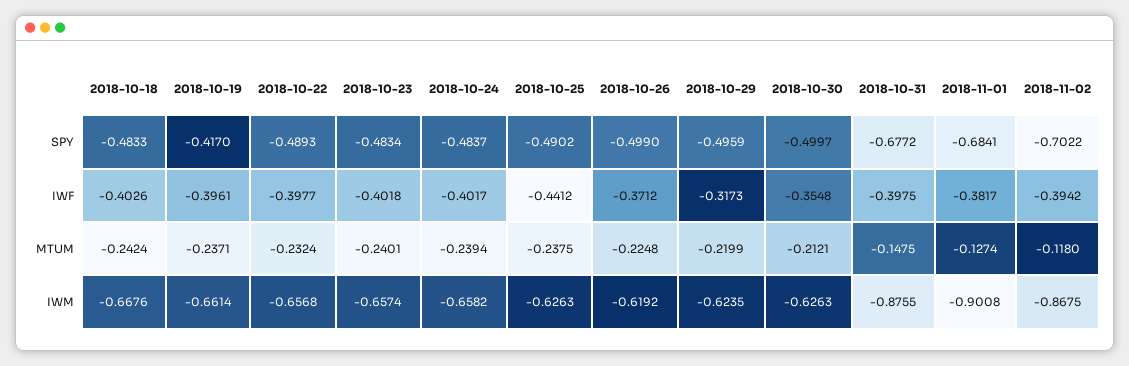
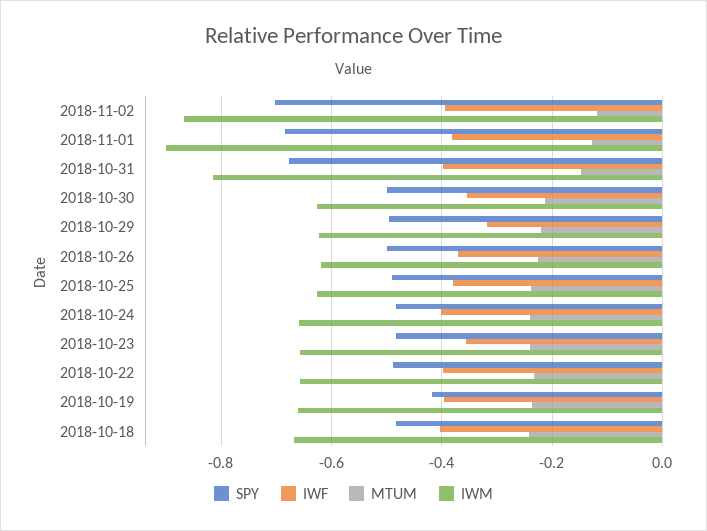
IWF, 2018-10-23: -0.4018 -> -0.36
IWF, 2018-10-25: -0.4412 -> -0.38
IWM, 2018-10-31: -0.8755 -> -0.82

